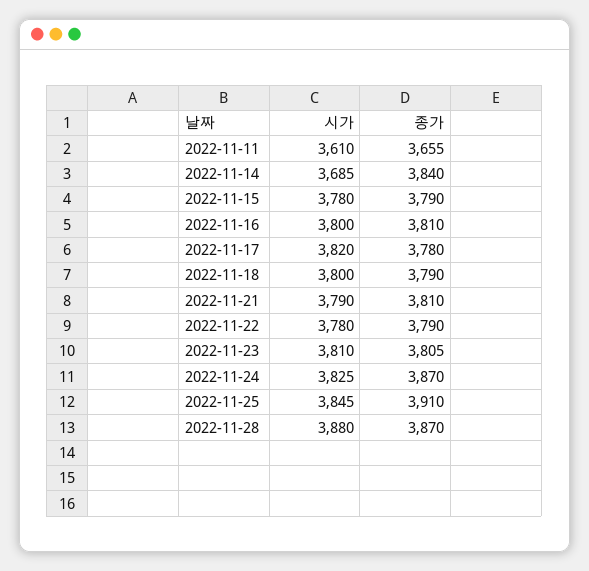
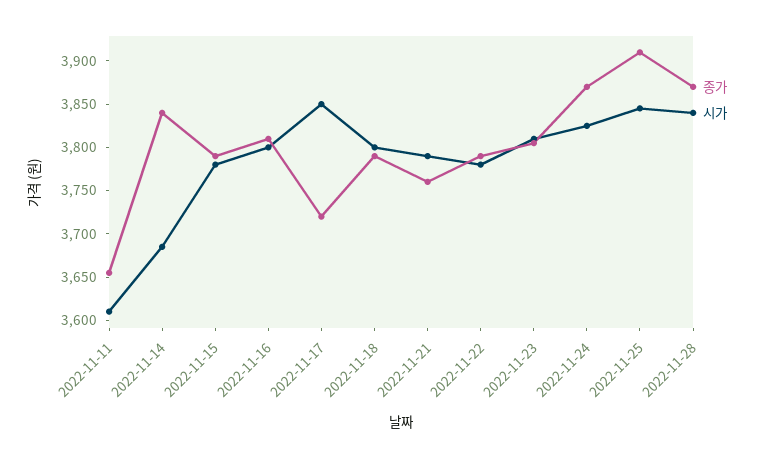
시가, 2022-11-17: 3820 -> 3850
종가, 2022-11-17: 3780 -> 3720
종가, 2022-11-21: 3810 -> 3760
시가, 2022-11-28: 3880 -> 3840

